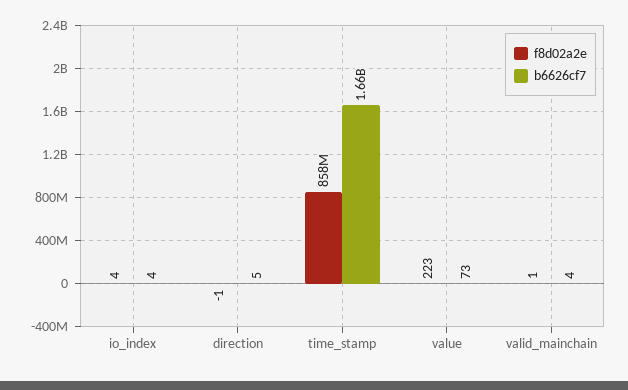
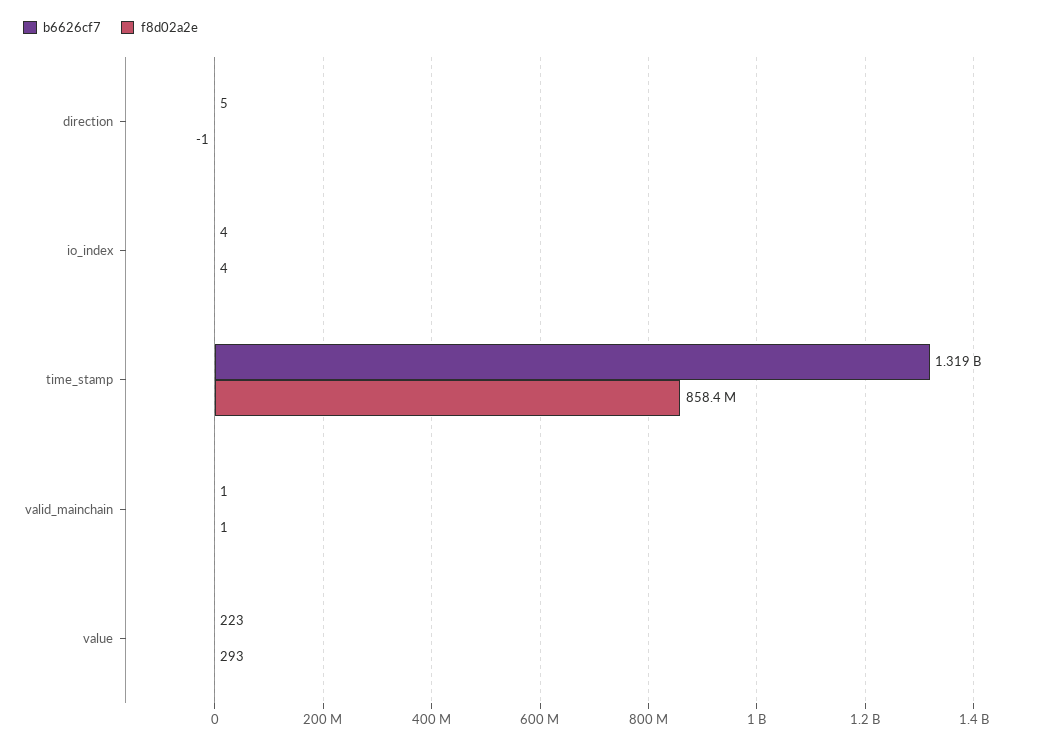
b6626cf7, time_stamp: 1660000000 -> 1319000000
f8d02a2e, value: 223 -> 293
b6626cf7, value: 73 -> 223
b6626cf7, valid_mainchain: 4 -> 1

